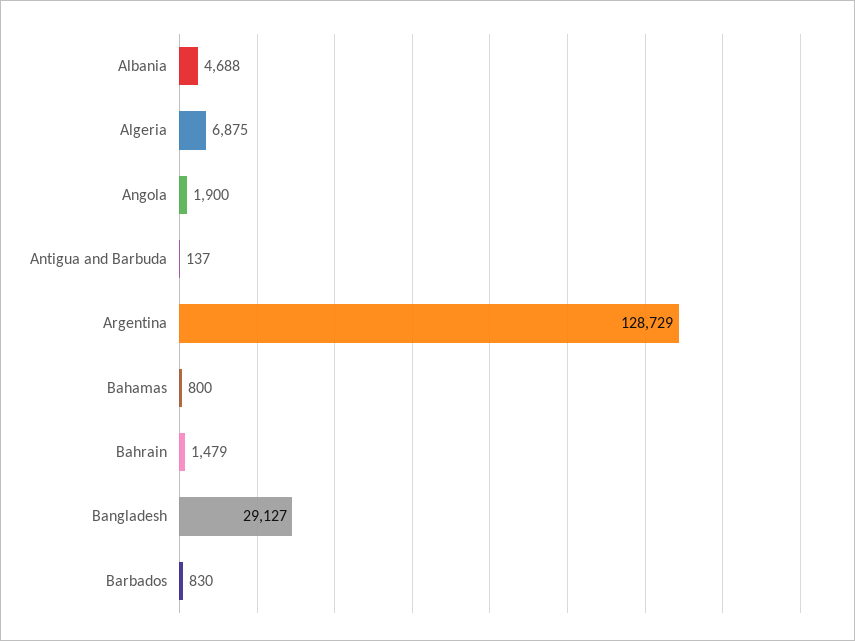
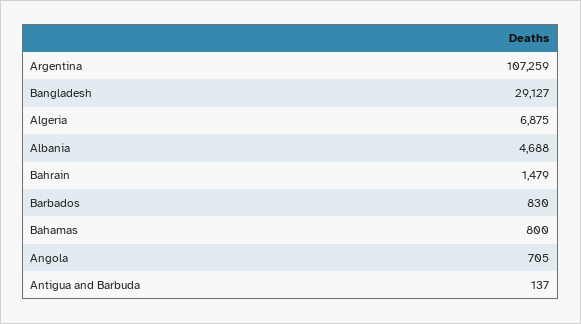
Angola: 1900 -> 705
Argentina: 128729 -> 107259

